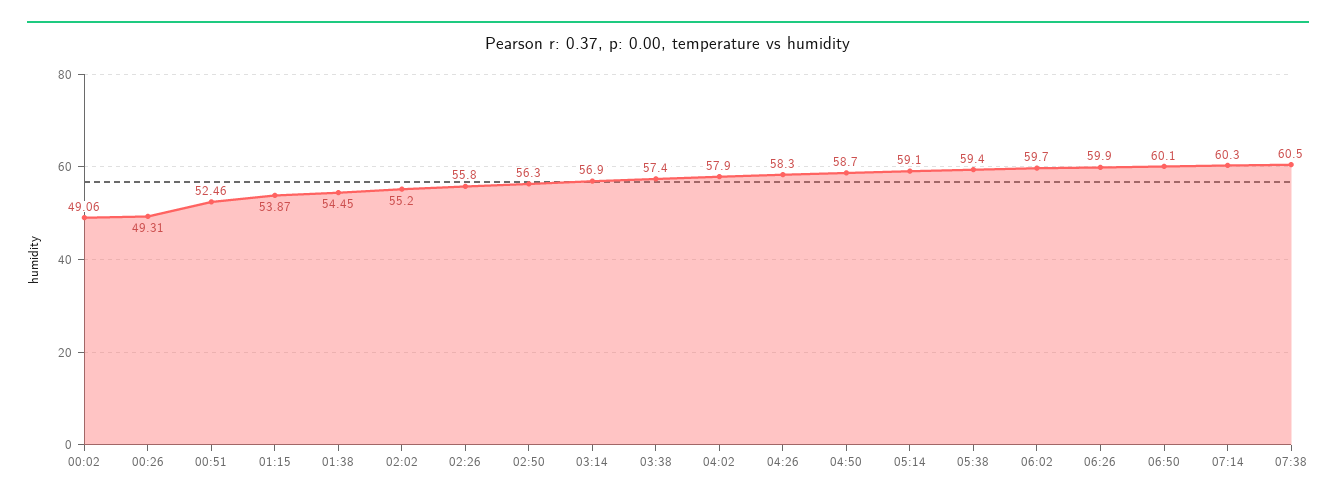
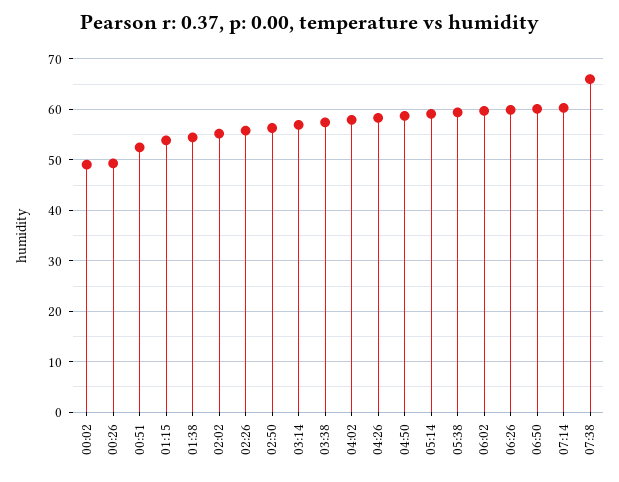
07:38: 60.5 -> 66

